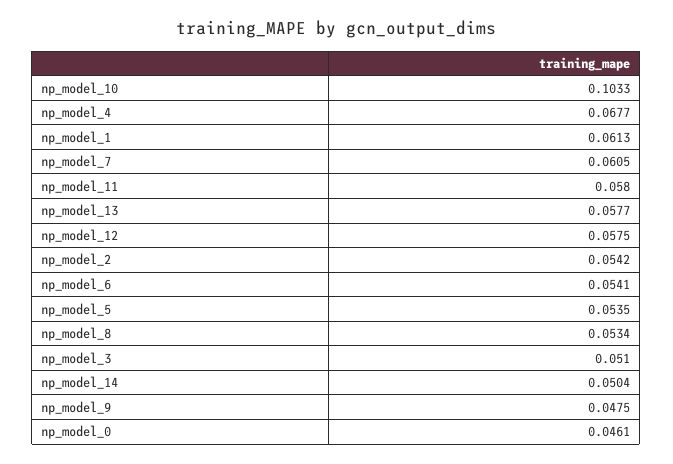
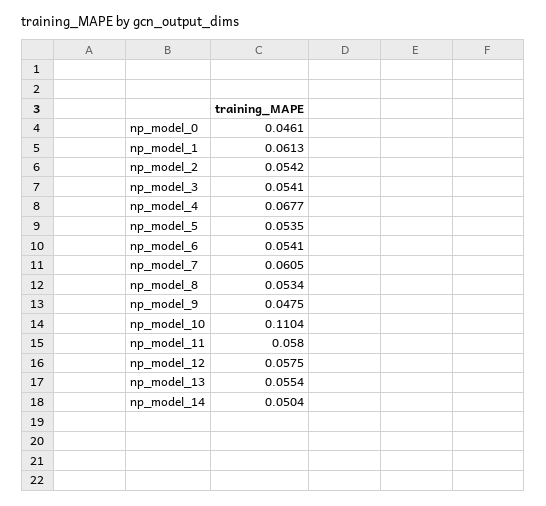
np_model_10: 0.1033 -> 0.1104
np_model_13: 0.0577 -> 0.0554
np_model_3: 0.051 -> 0.0541

